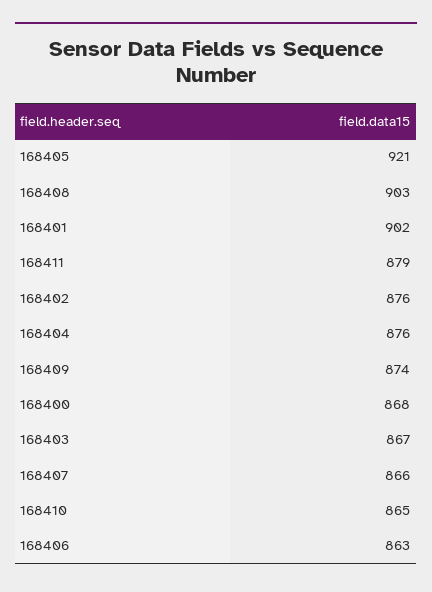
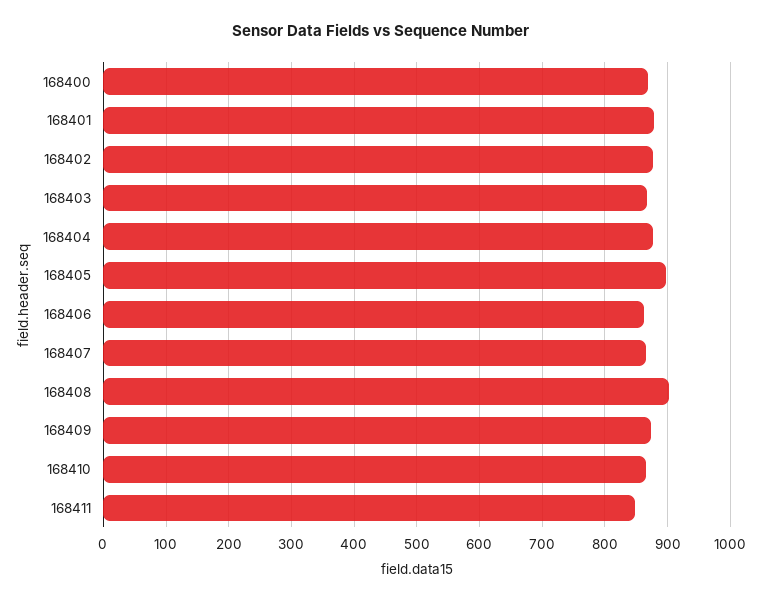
168405: 921 -> 900
168401: 902 -> 880
168411: 879 -> 850

